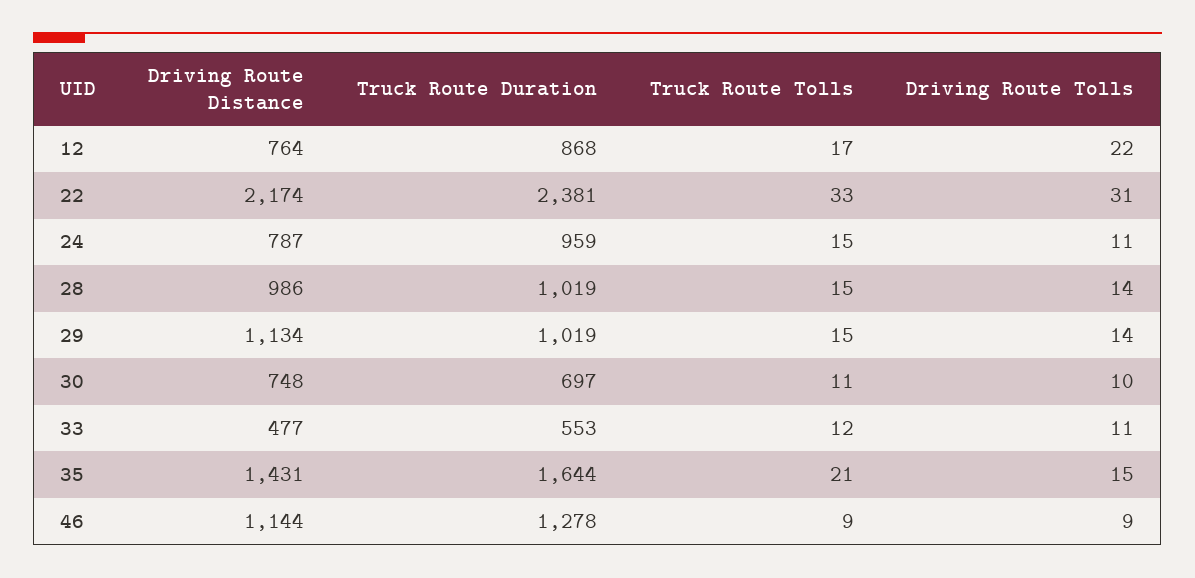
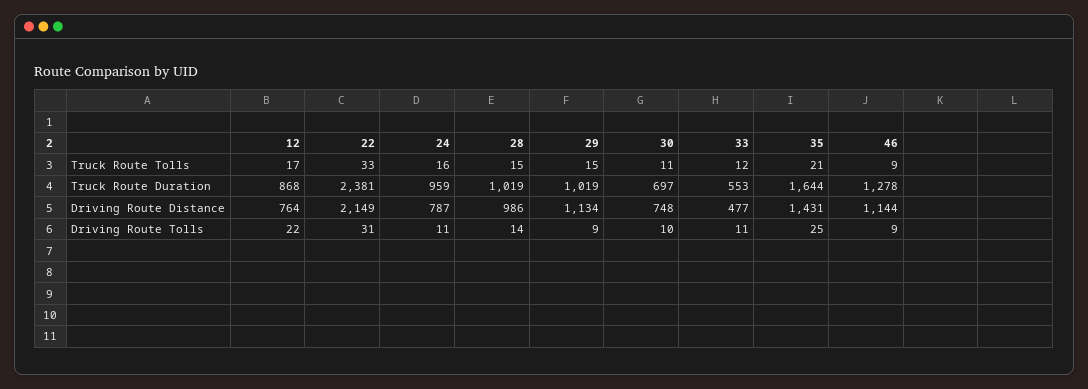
Driving Route Distance, 22: 2174 -> 2149
Truck Route Tolls, 24: 15 -> 16
Driving Route Tolls, 29: 14 -> 9
Driving Route Tolls, 35: 15 -> 25

